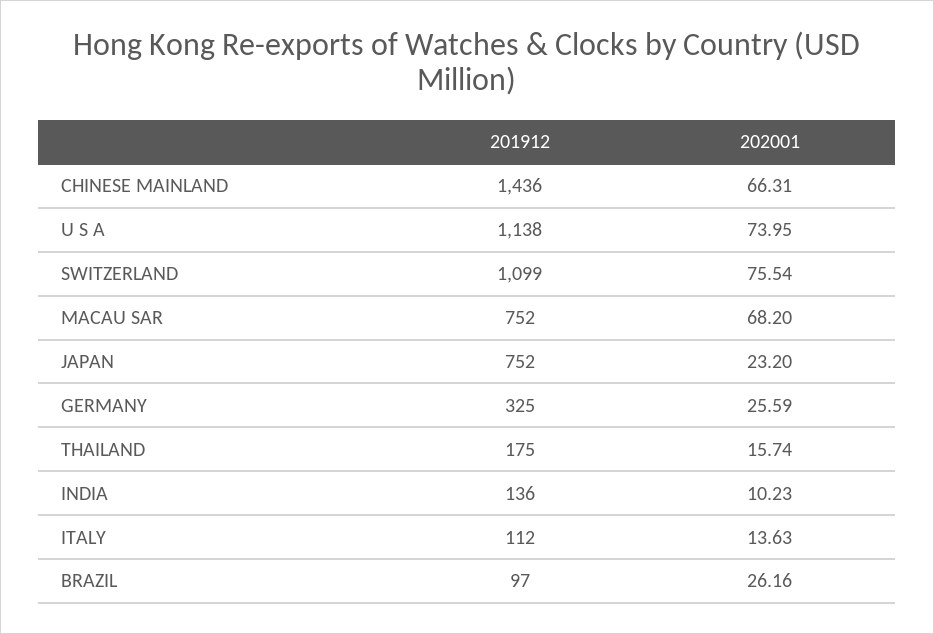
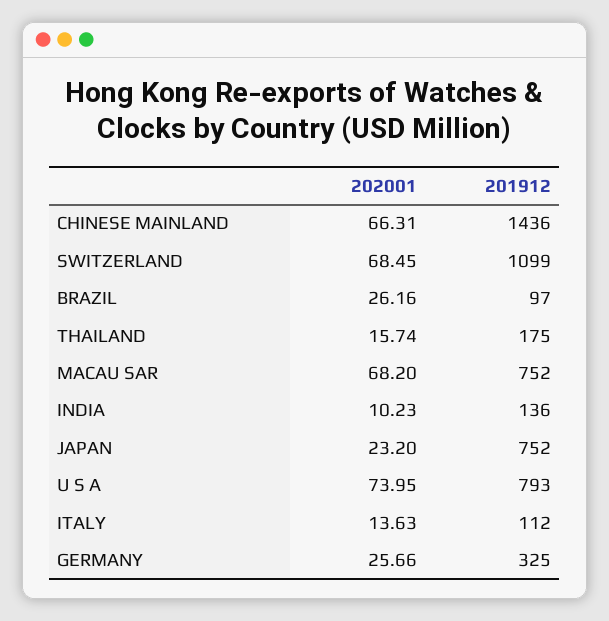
201912, U S A: 1138 -> 793
202001, SWITZERLAND: 75.54 -> 68.45
202001, GERMANY: 25.59 -> 25.66

